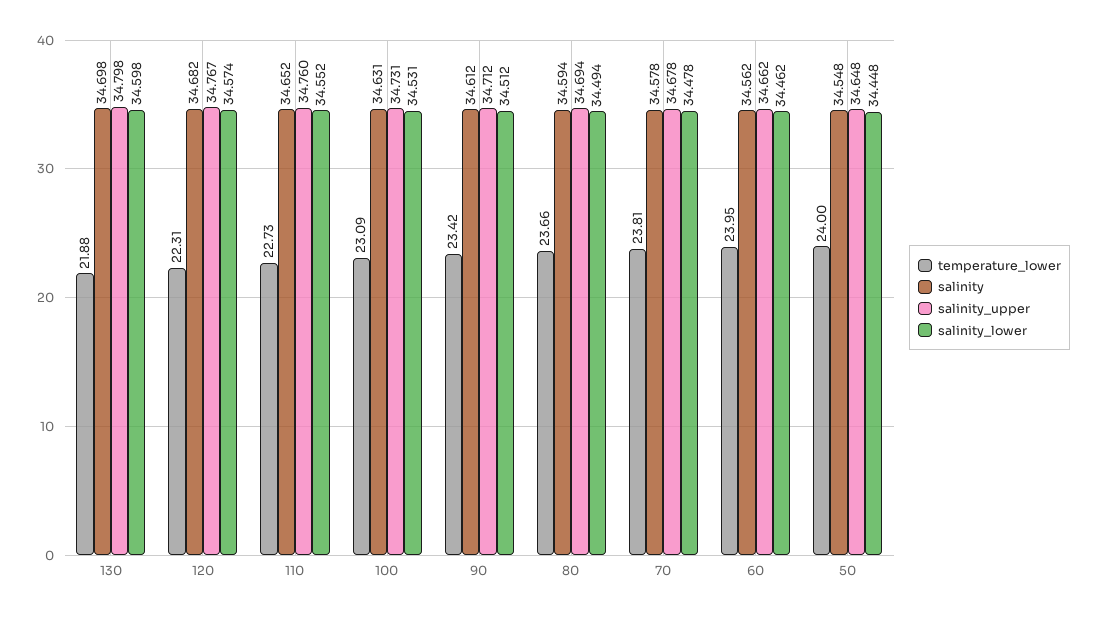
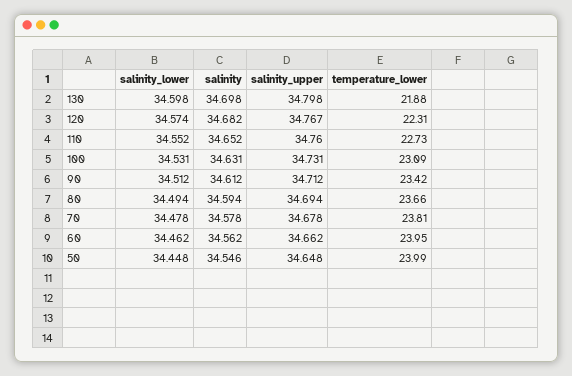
temperature_lower, 50: 24 -> 23.99
salinity, 50: 34.548 -> 34.546

